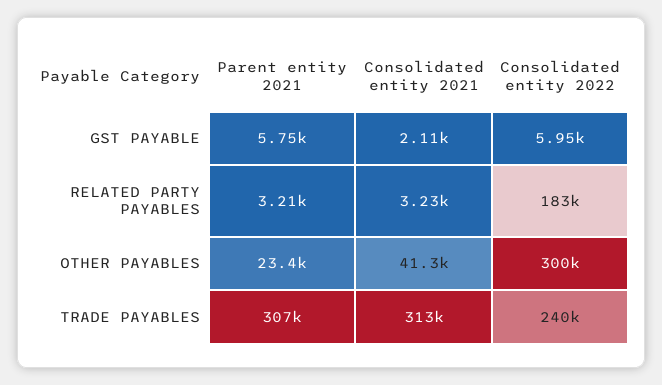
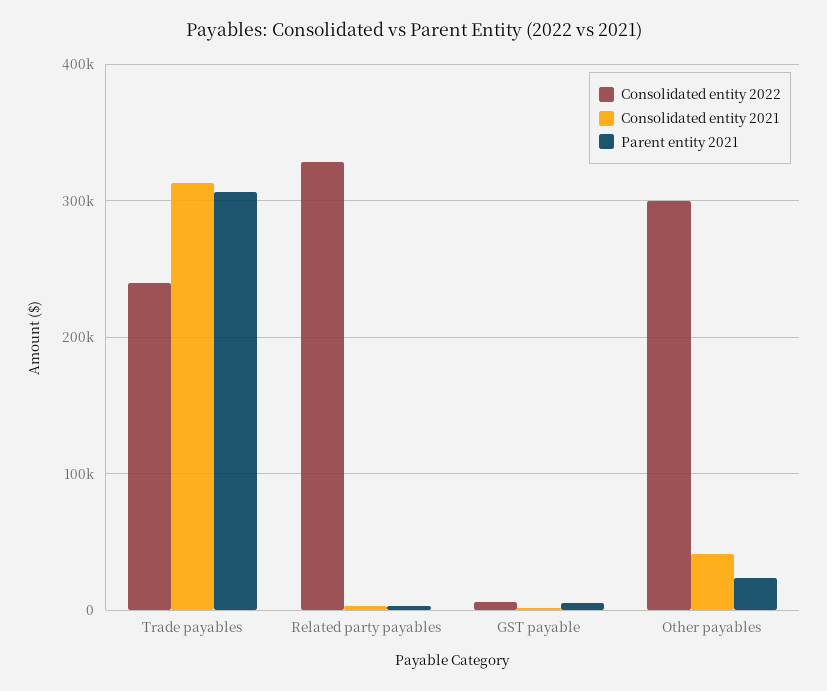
Consolidated entity 2022, RELATED PARTY PAYABLES: 183000 -> 330000

